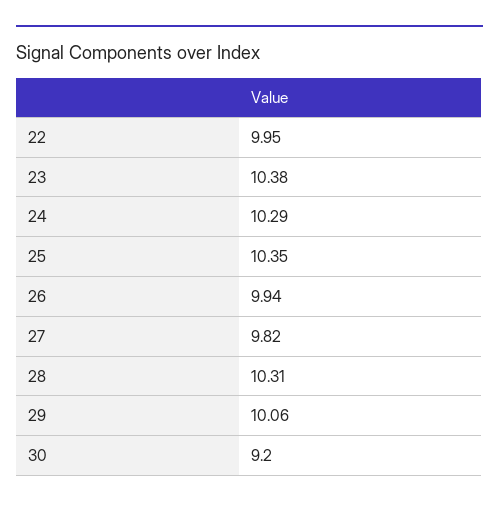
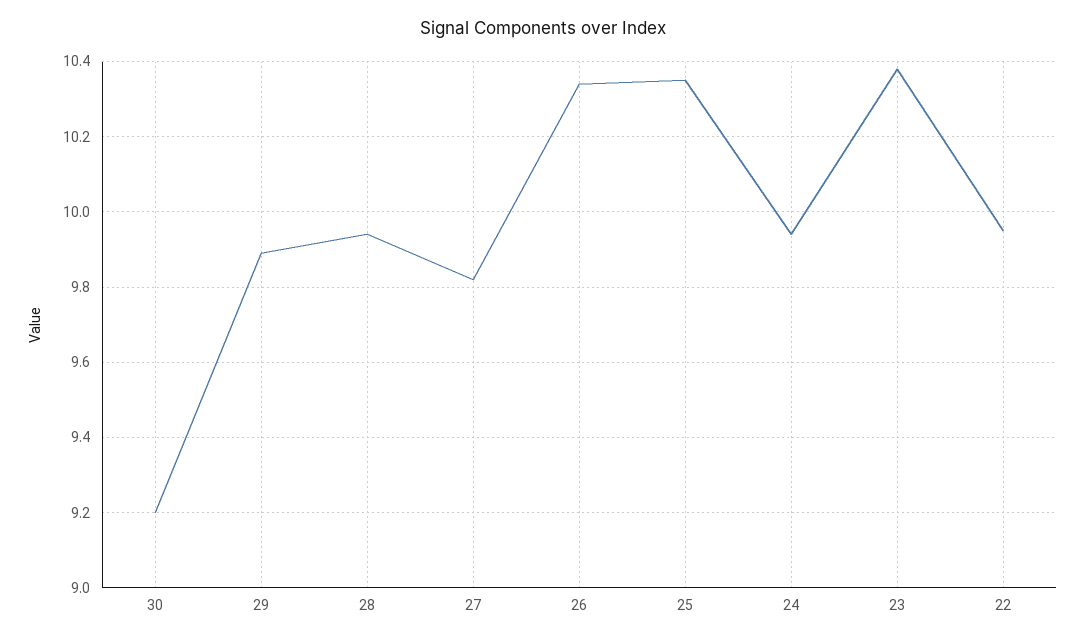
24: 10.29 -> 9.95
26: 9.94 -> 10.35
28: 10.31 -> 9.95
29: 10.06 -> 9.9

